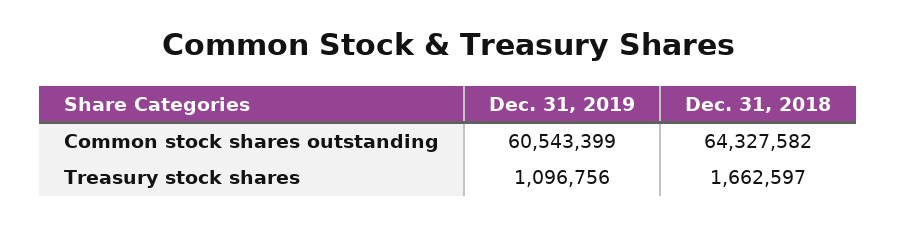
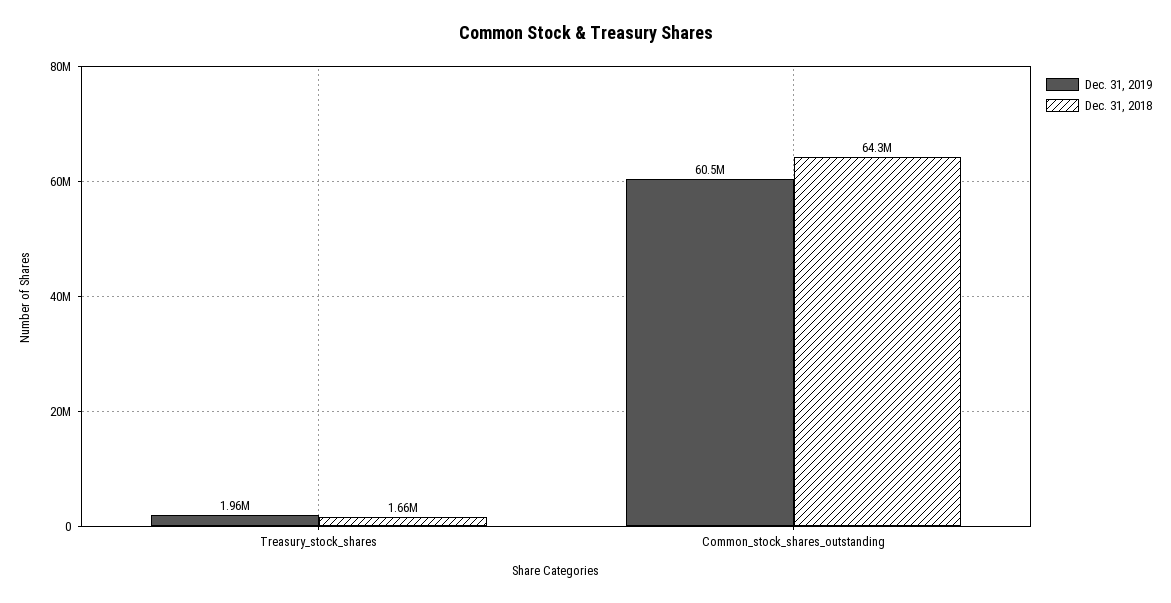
Dec. 31, 2019, Treasury stock shares: 1096756 -> 1960000

